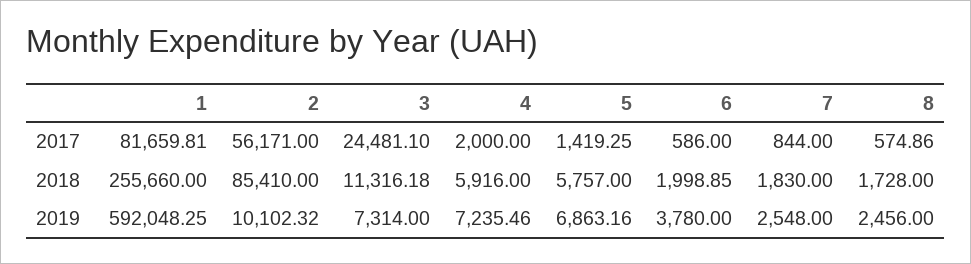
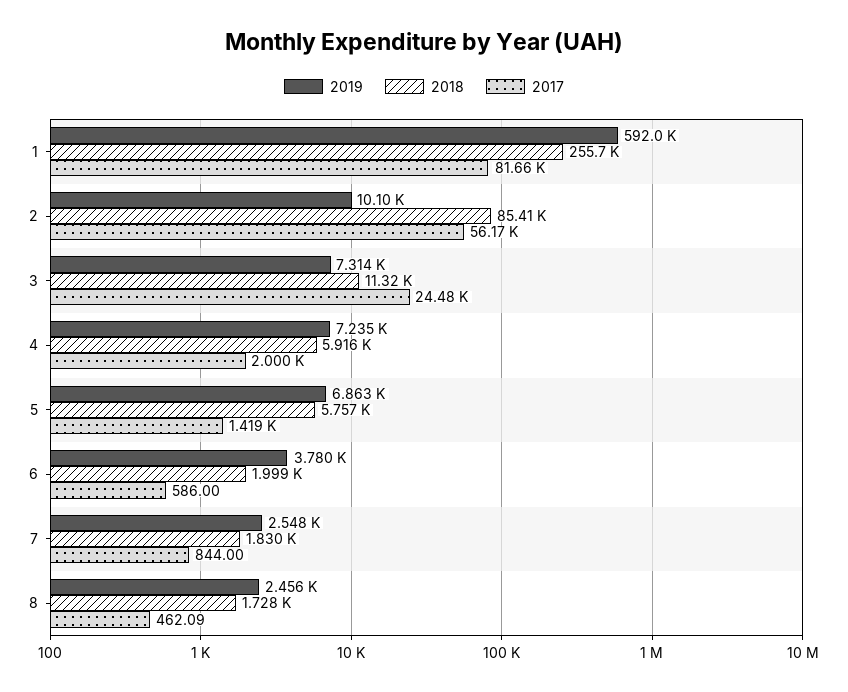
2017, 8: 574.86 -> 462.09

